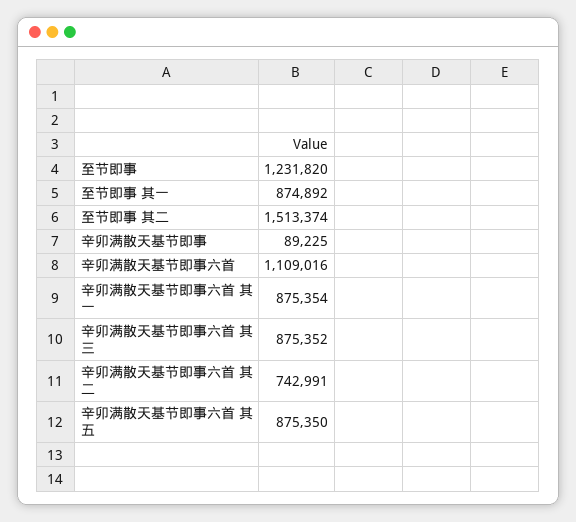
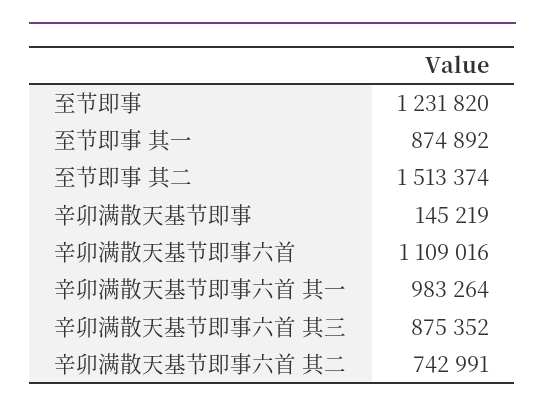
辛卯满散天基节即事: 89225 -> 145219
辛卯满散天基节即事六首 其一: 875354 -> 983264
辛卯满散天基节即事六首 其五: 875350 -> none

